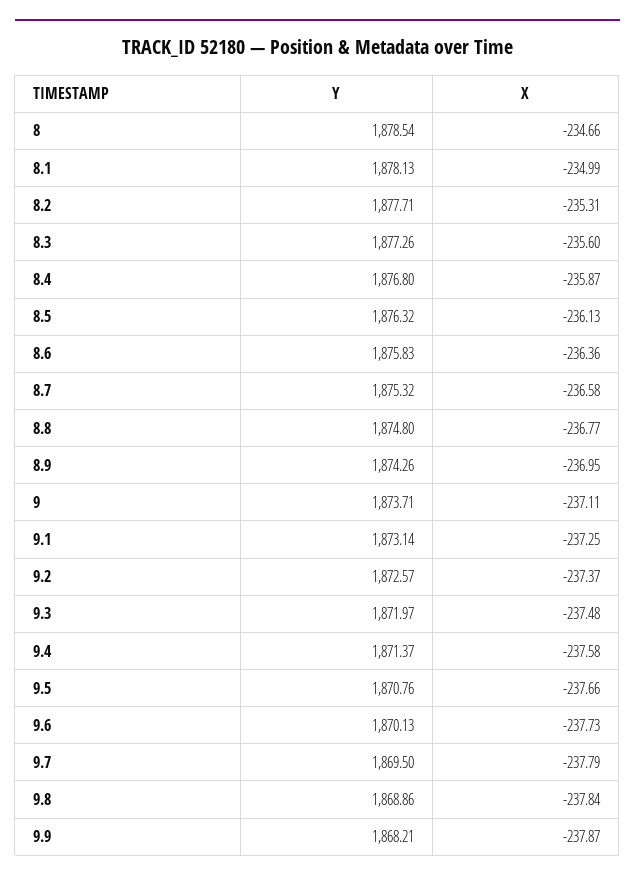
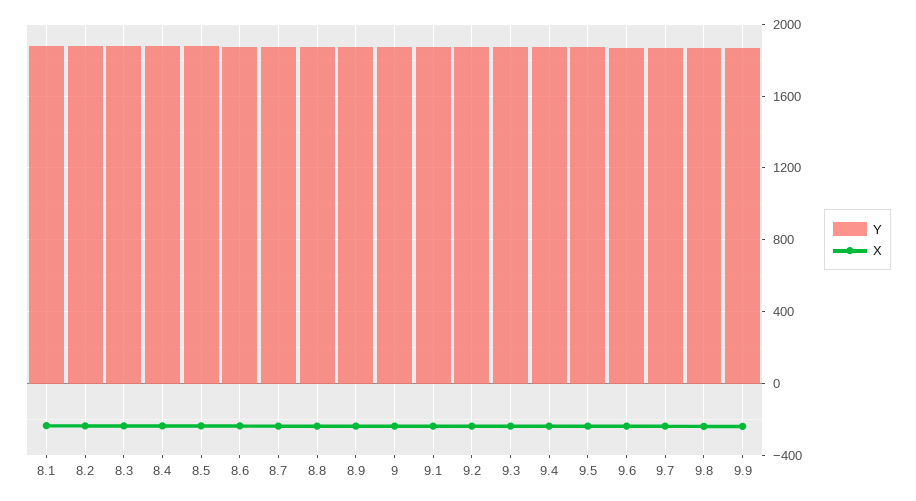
Y, 8: 1878.54 -> none
X, 8: -234.66 -> none

